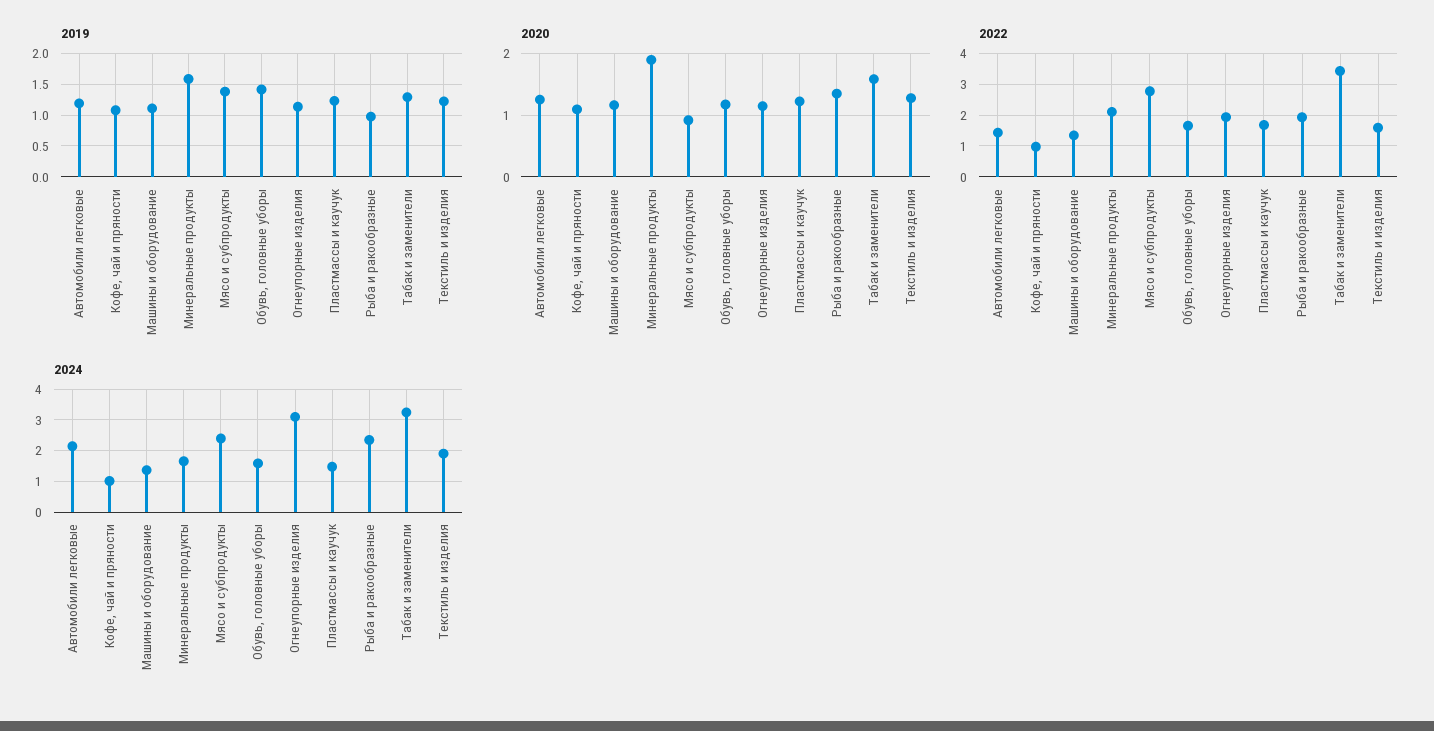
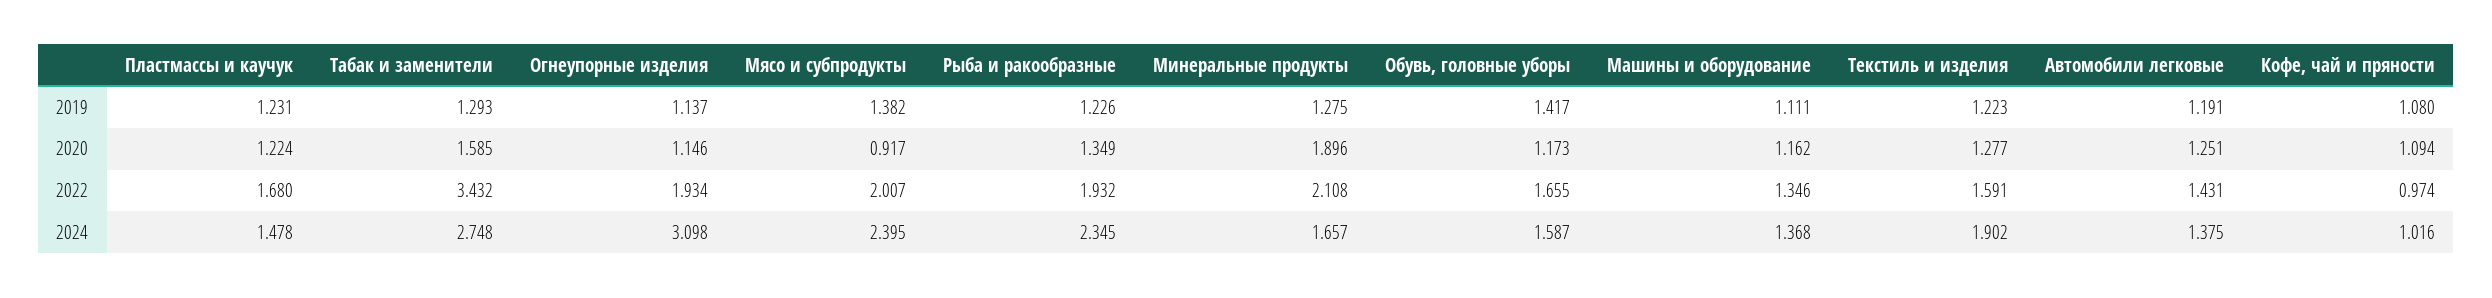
2019, Минеральные продукты: 1.6 -> 1.275
2019, Рыба и ракообразные: 1 -> 1.226
2022, Мясо и субпродукты: 2.8 -> 2.007
2024, Автомобили легковые: 2.2 -> 1.375
2024, Табак и заменители: 3.2 -> 2.748

